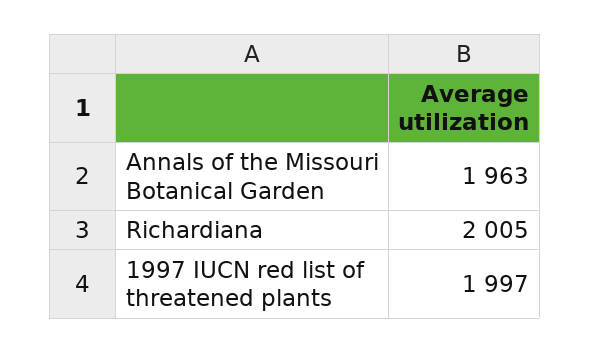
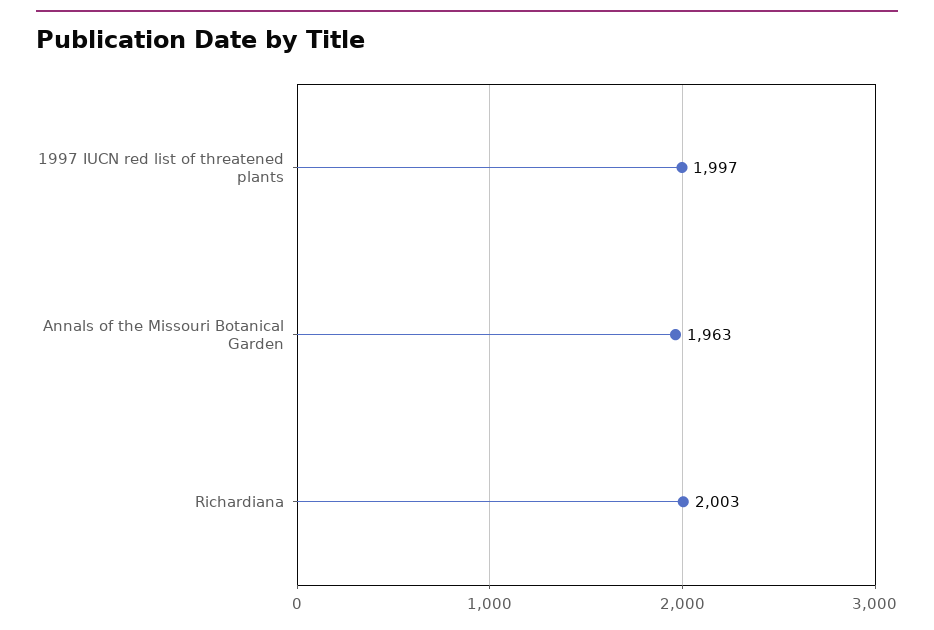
Richardiana: 2005 -> 2003

